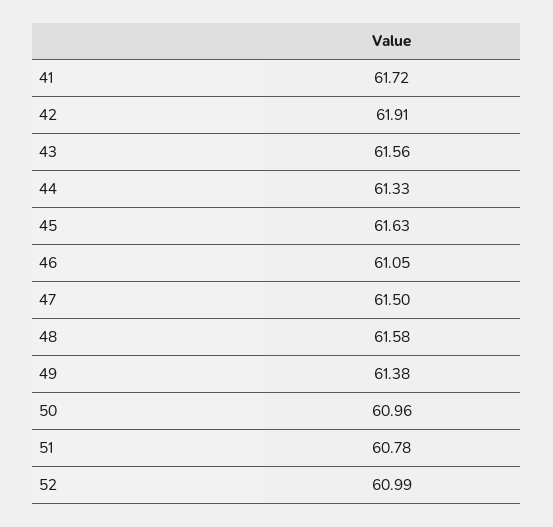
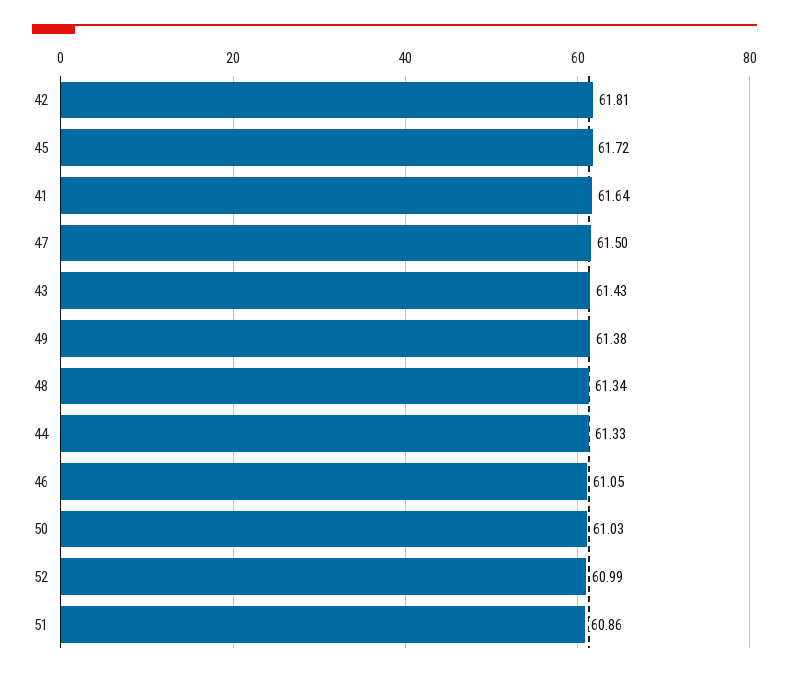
41: 61.72 -> 61.64
42: 61.91 -> 61.81
43: 61.56 -> 61.43
45: 61.63 -> 61.72
48: 61.58 -> 61.34
50: 60.96 -> 61.03
51: 60.78 -> 60.86

